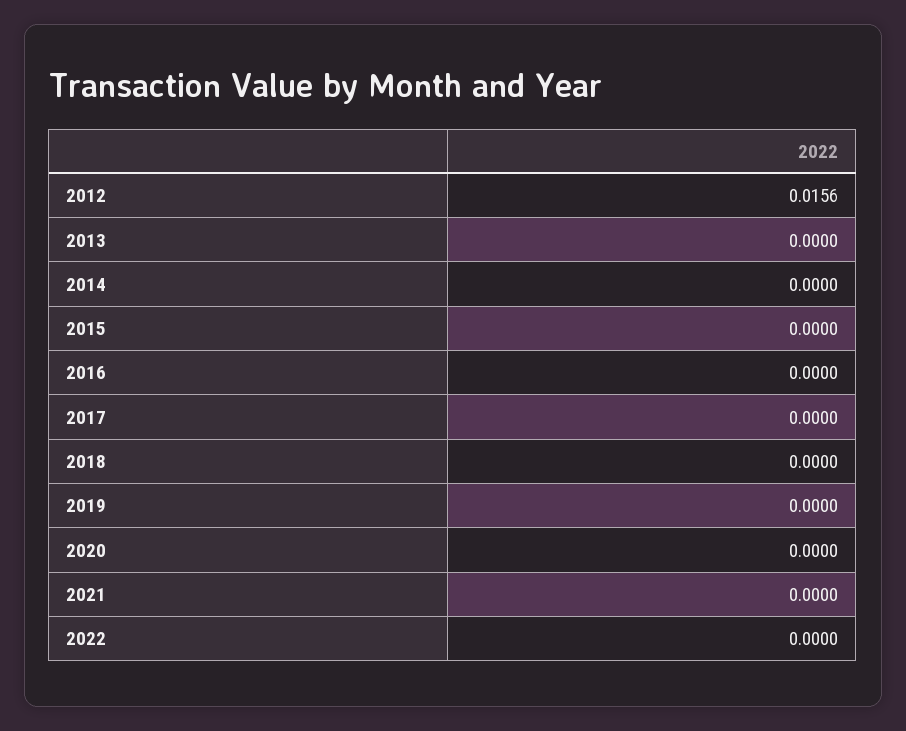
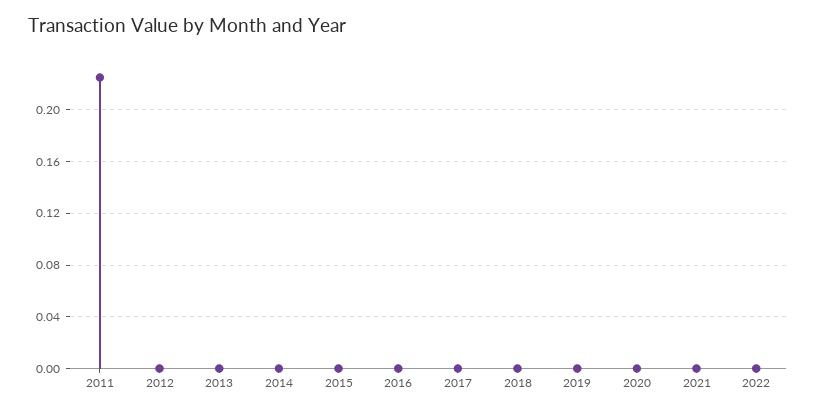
2012: 0.0156 -> 0
2011: none -> 0.225

